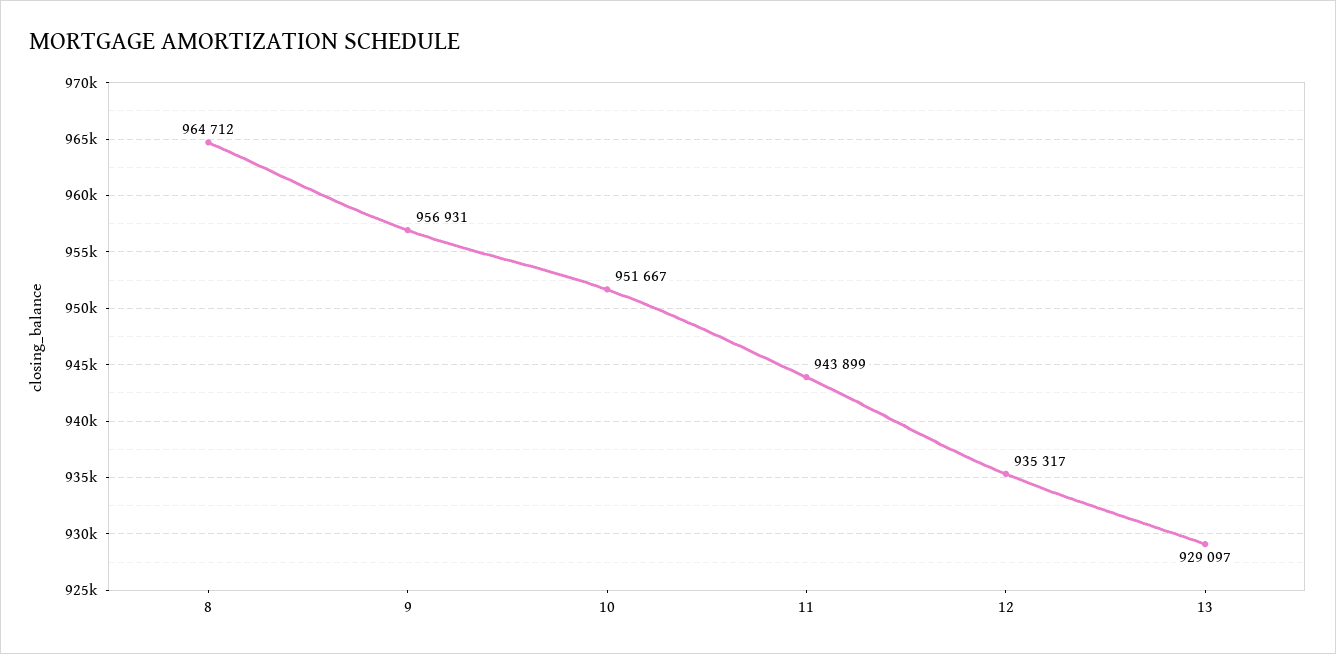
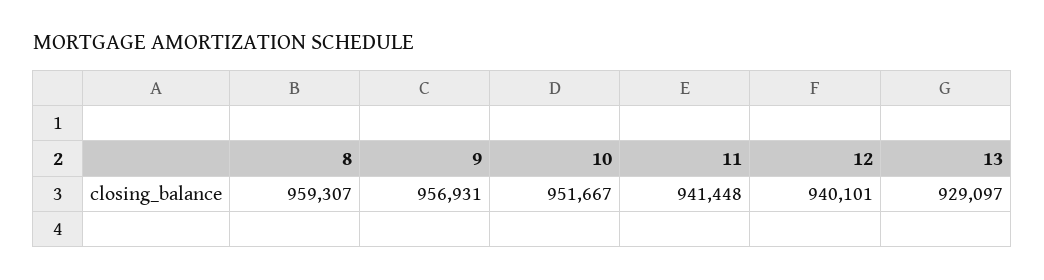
8: 964712 -> 959307
11: 943899 -> 941448
12: 935317 -> 940101

